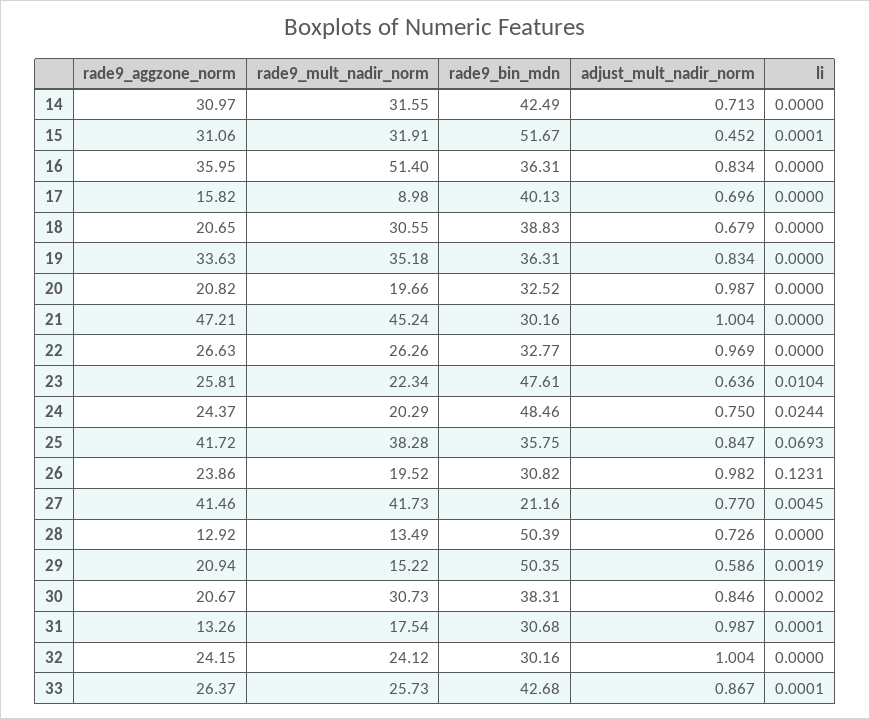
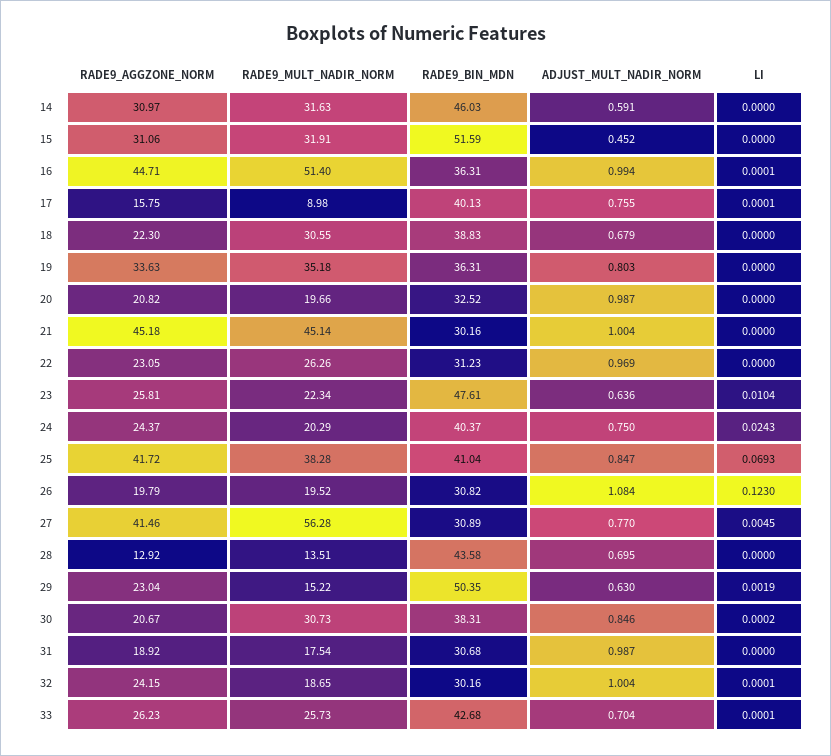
rade9_mult_nadir_norm, 14: 31.55 -> 31.63
rade9_bin_mdn, 14: 42.49 -> 46.03
adjust_mult_nadir_norm, 14: 0.713 -> 0.591
rade9_bin_mdn, 15: 51.67 -> 51.59
li, 15: 0.0001 -> 0
rade9_aggzone_norm, 16: 35.95 -> 44.71
adjust_mult_nadir_norm, 16: 0.834 -> 0.994
li, 16: 0 -> 0.0001
rade9_aggzone_norm, 17: 15.82 -> 15.75
adjust_mult_nadir_norm, 17: 0.696 -> 0.755
li, 17: 0 -> 0.0001
rade9_aggzone_norm, 18: 20.65 -> 22.3
adjust_mult_nadir_norm, 19: 0.834 -> 0.803
rade9_aggzone_norm, 21: 47.21 -> 45.18
rade9_mult_nadir_norm, 21: 45.24 -> 45.14
rade9_aggzone_norm, 22: 26.63 -> 23.05
rade9_bin_mdn, 22: 32.77 -> 31.23
rade9_bin_mdn, 24: 48.46 -> 40.37
li, 24: 0.0244 -> 0.0243
rade9_bin_mdn, 25: 35.75 -> 41.04
rade9_aggzone_norm, 26: 23.86 -> 19.79
adjust_mult_nadir_norm, 26: 0.982 -> 1.084
li, 26: 0.1231 -> 0.123
rade9_mult_nadir_norm, 27: 41.73 -> 56.28
rade9_bin_mdn, 27: 21.16 -> 30.89
rade9_mult_nadir_norm, 28: 13.49 -> 13.51
rade9_bin_mdn, 28: 50.39 -> 43.58
adjust_mult_nadir_norm, 28: 0.726 -> 0.695
rade9_aggzone_norm, 29: 20.94 -> 23.04
adjust_mult_nadir_norm, 29: 0.586 -> 0.63
rade9_aggzone_norm, 31: 13.26 -> 18.92
li, 31: 0.0001 -> 0
rade9_mult_nadir_norm, 32: 24.12 -> 18.65
li, 32: 0 -> 0.0001
rade9_aggzone_norm, 33: 26.37 -> 26.23
adjust_mult_nadir_norm, 33: 0.867 -> 0.704

